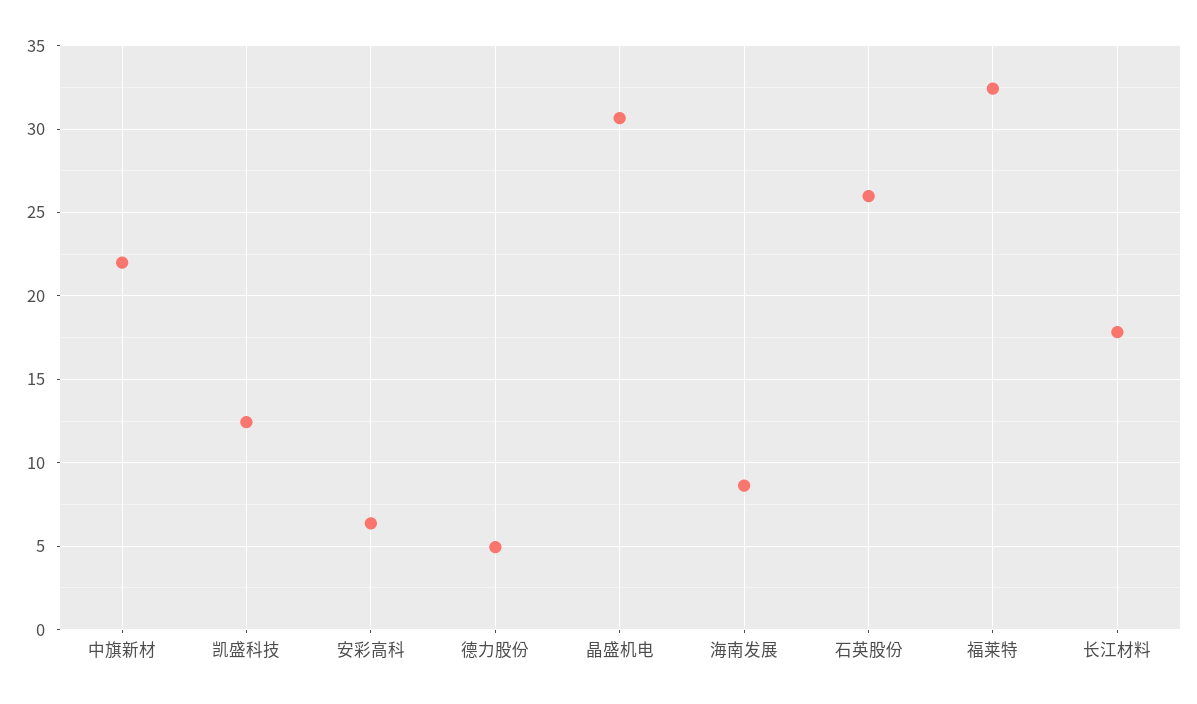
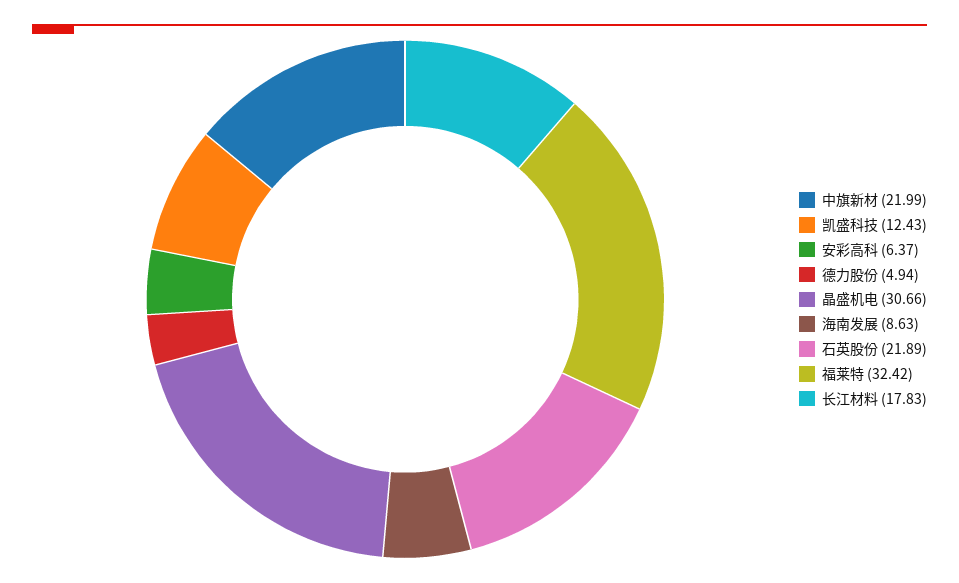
石英股份: 26 -> 21.89

